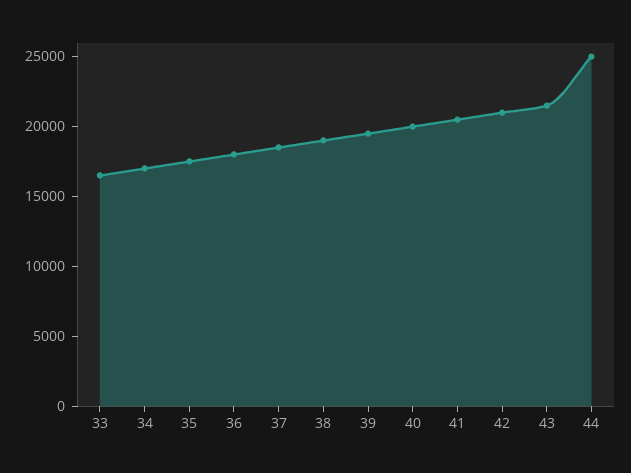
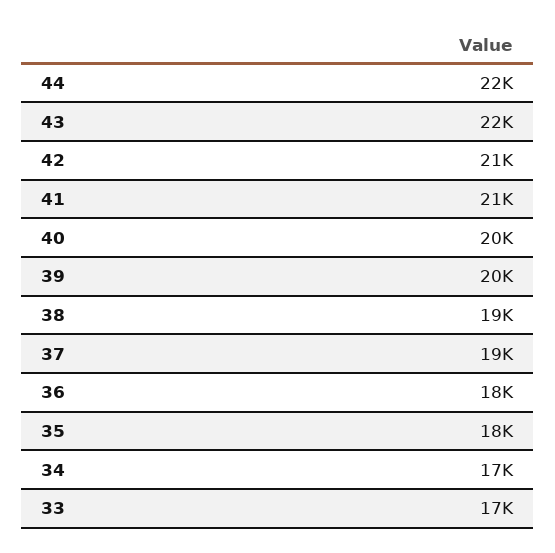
44: 25000 -> 22000

